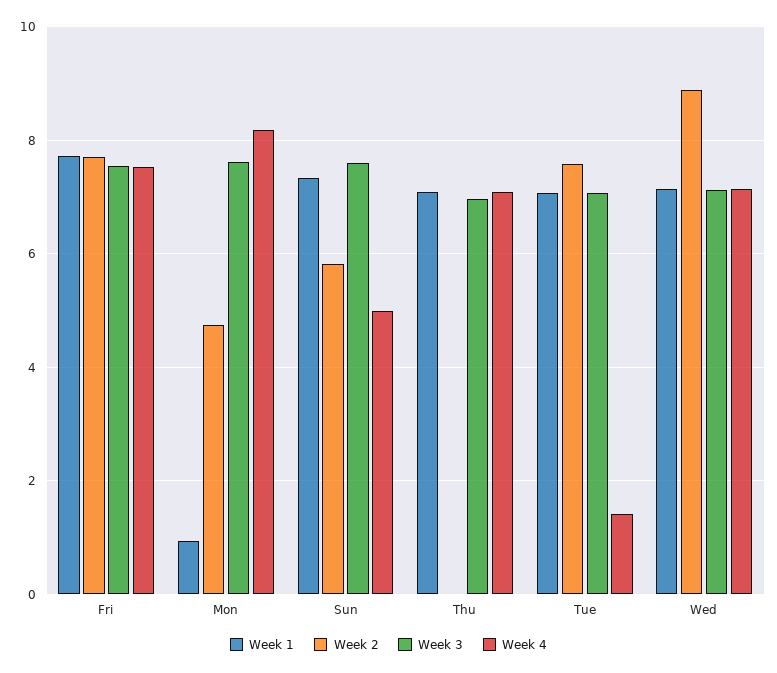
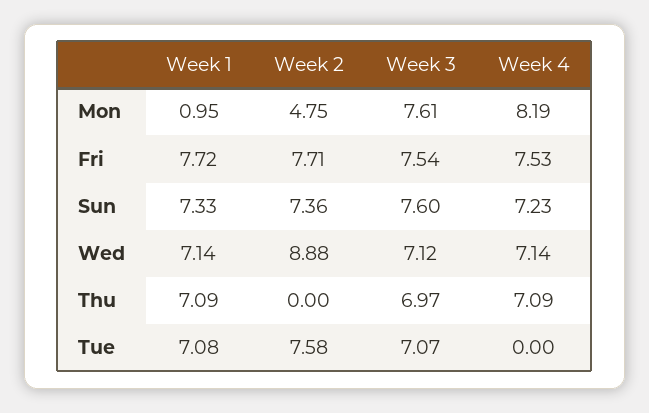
Week 2, Sun: 5.8 -> 7.36
Week 4, Sun: 5 -> 7.23
Week 4, Tue: 1.4 -> 0

